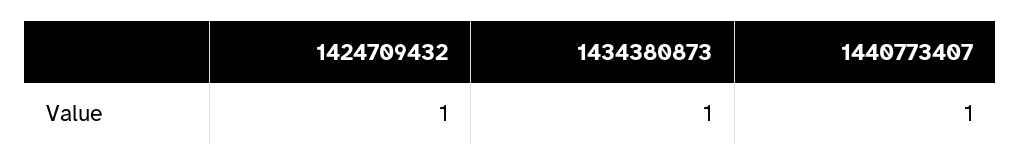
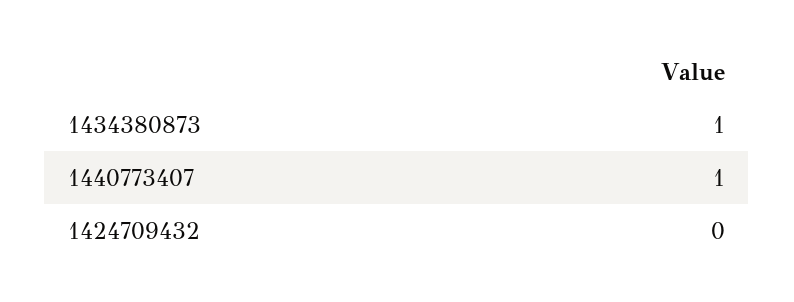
1424709432: 1 -> 0

